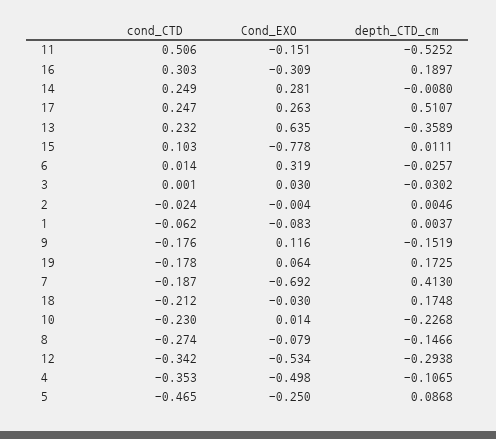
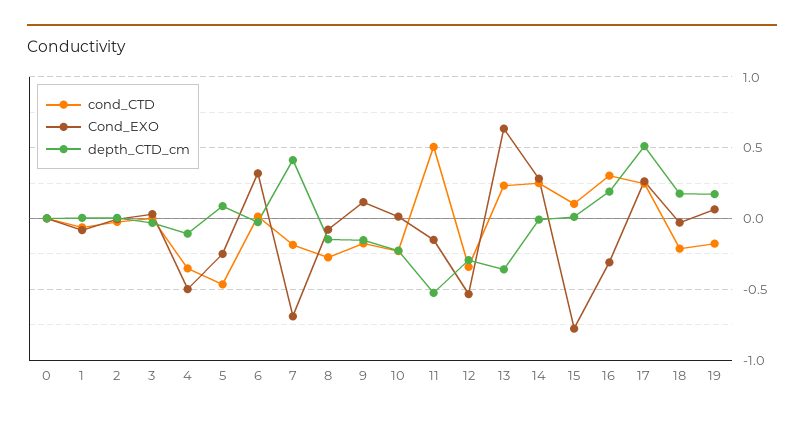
cond_CTD, 0: none -> 0
Cond_EXO, 0: none -> 0
depth_CTD_cm, 0: none -> 0

